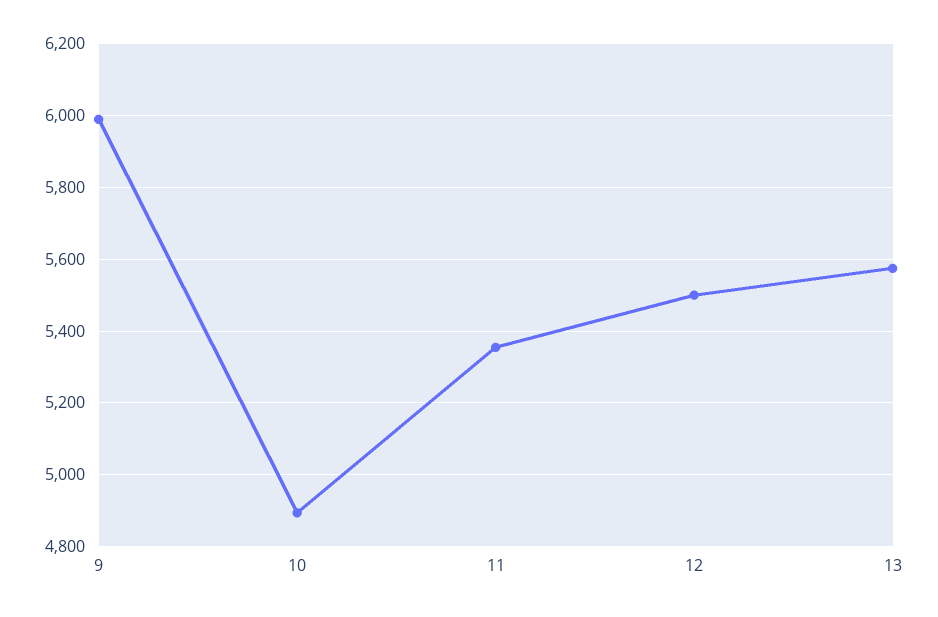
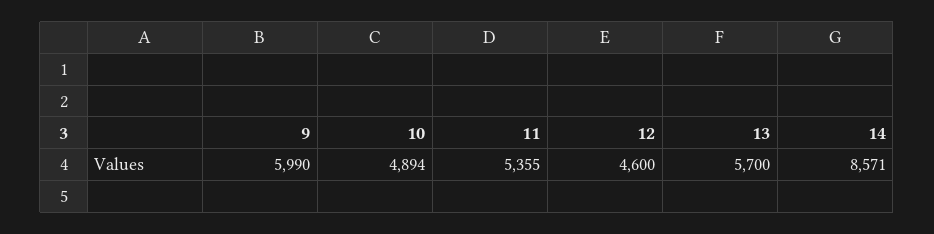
12: 5500 -> 4600
13: 5580 -> 5700
14: none -> 8571

